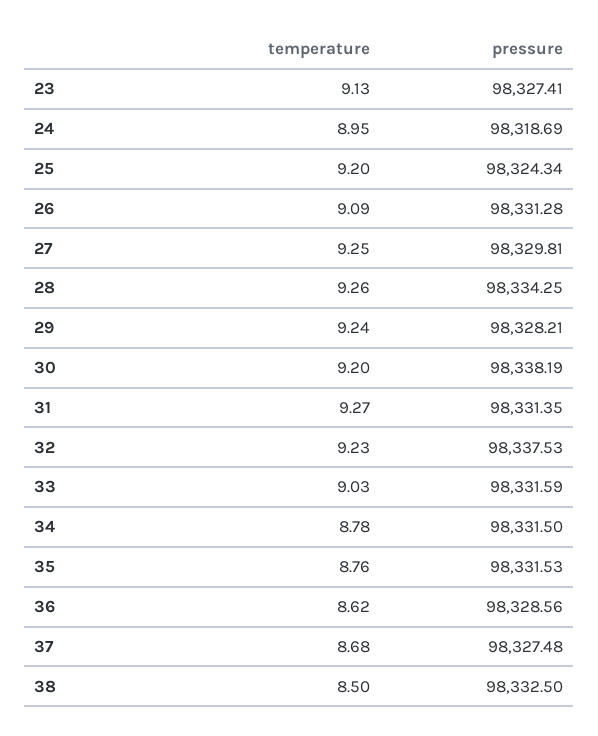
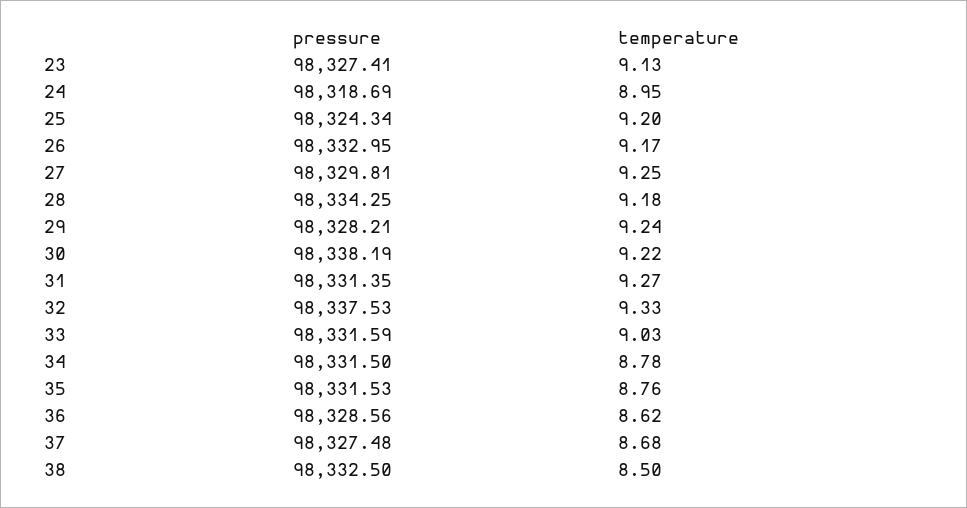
temperature, 26: 9.09 -> 9.17
pressure, 26: 98331.28 -> 98332.95
temperature, 28: 9.26 -> 9.18
temperature, 30: 9.2 -> 9.22
temperature, 32: 9.23 -> 9.33

